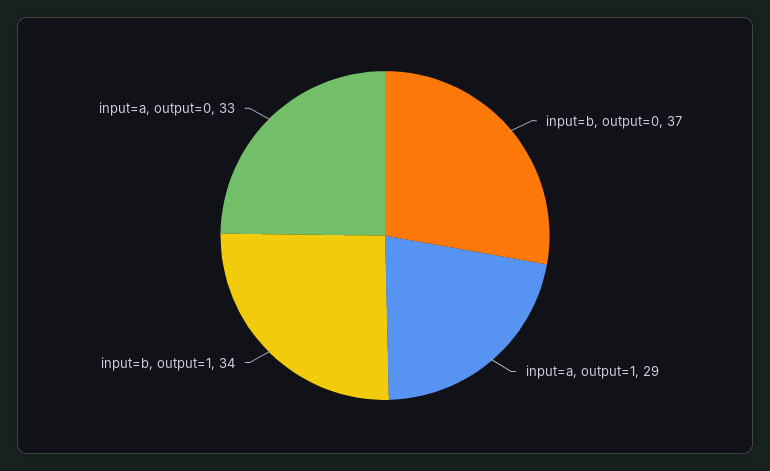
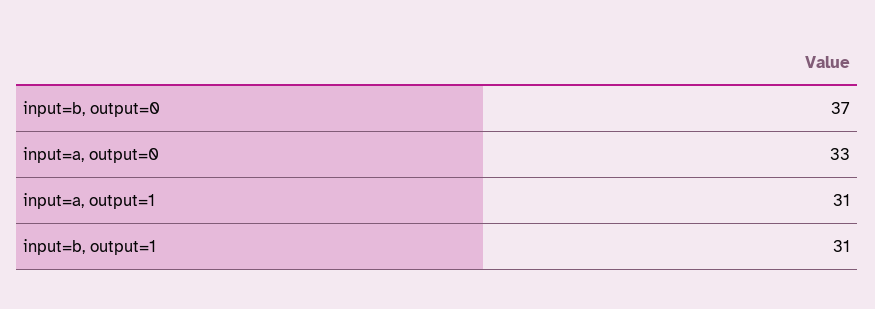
input=a, output=1: 29 -> 31
input=b, output=1: 34 -> 31

